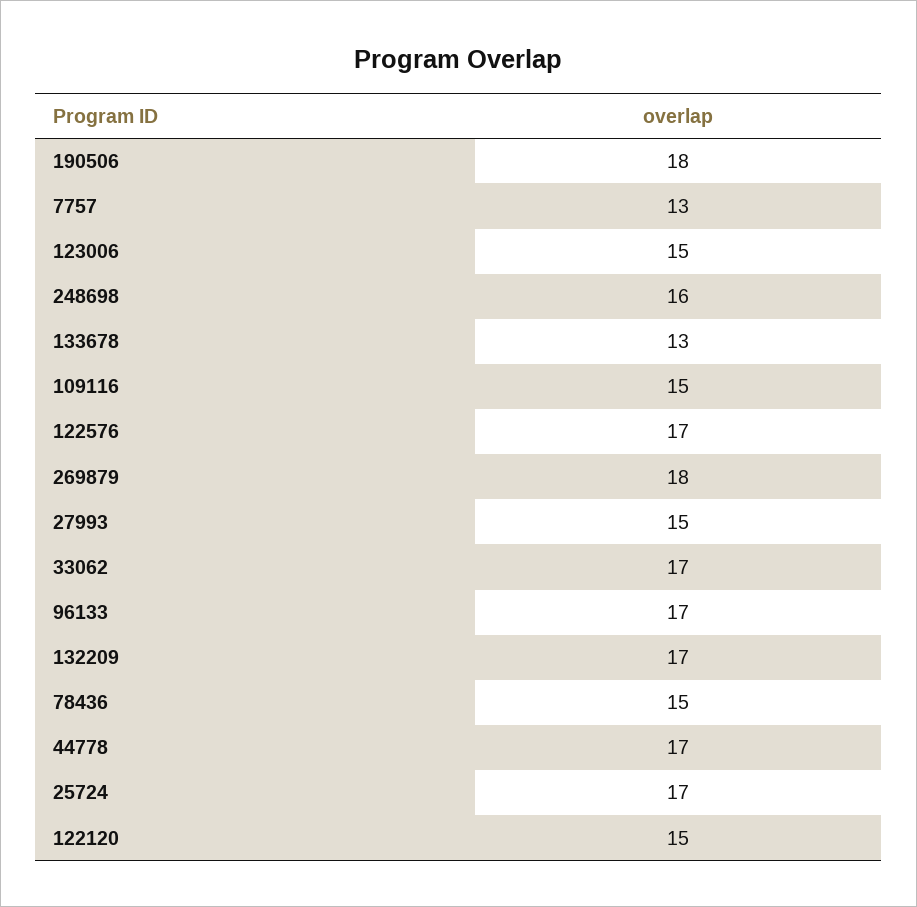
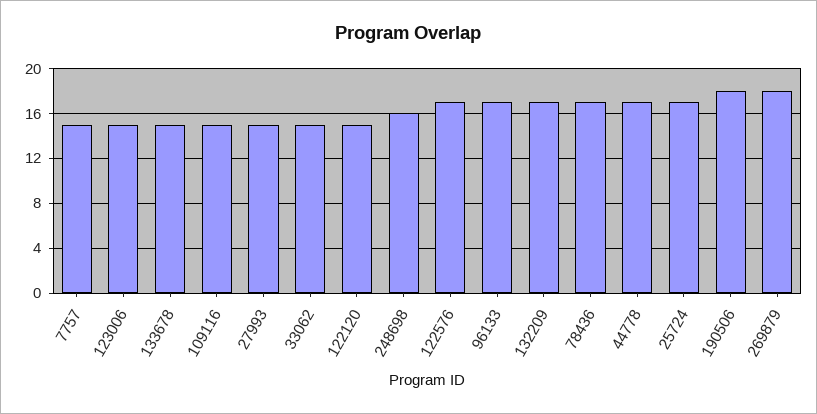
7757: 13 -> 15
133678: 13 -> 15
33062: 17 -> 15
78436: 15 -> 17

